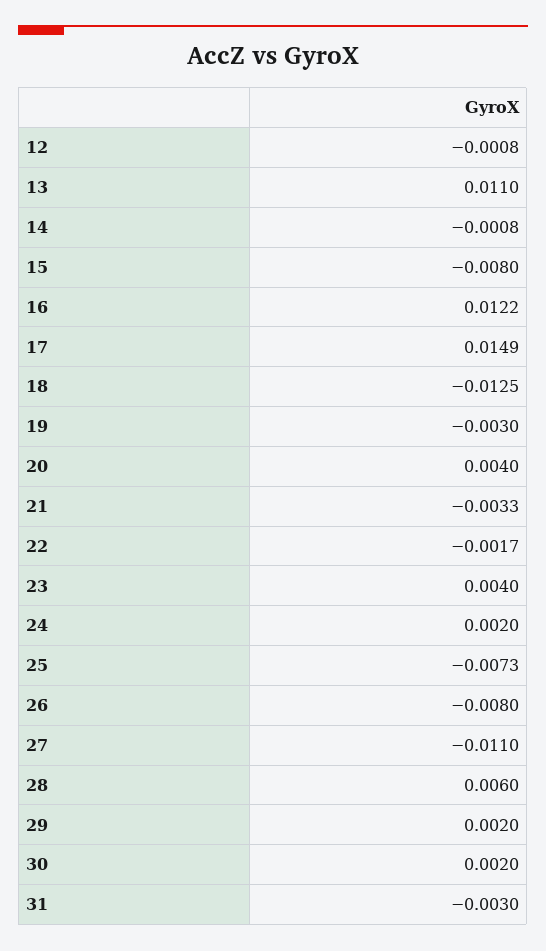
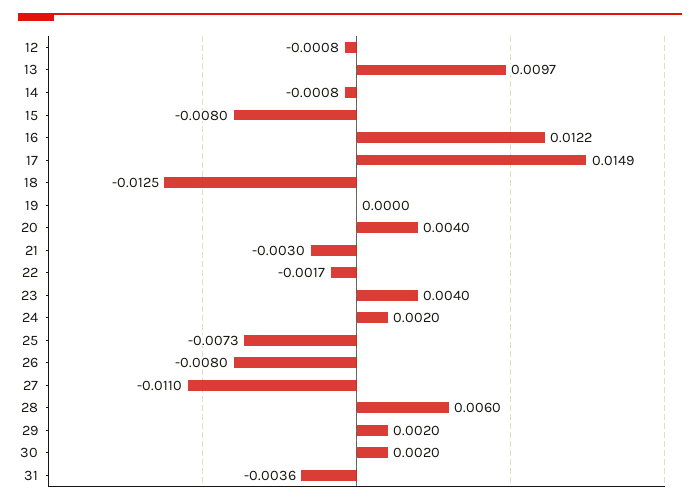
13: 0.011 -> 0.0097
19: -0.003 -> 0
21: -0.0033 -> -0.003
31: -0.003 -> -0.0036

